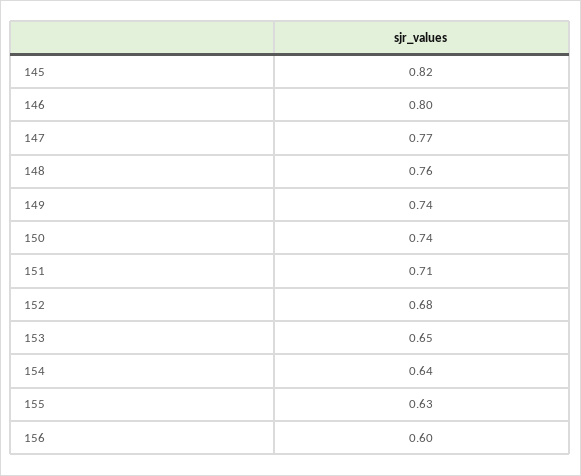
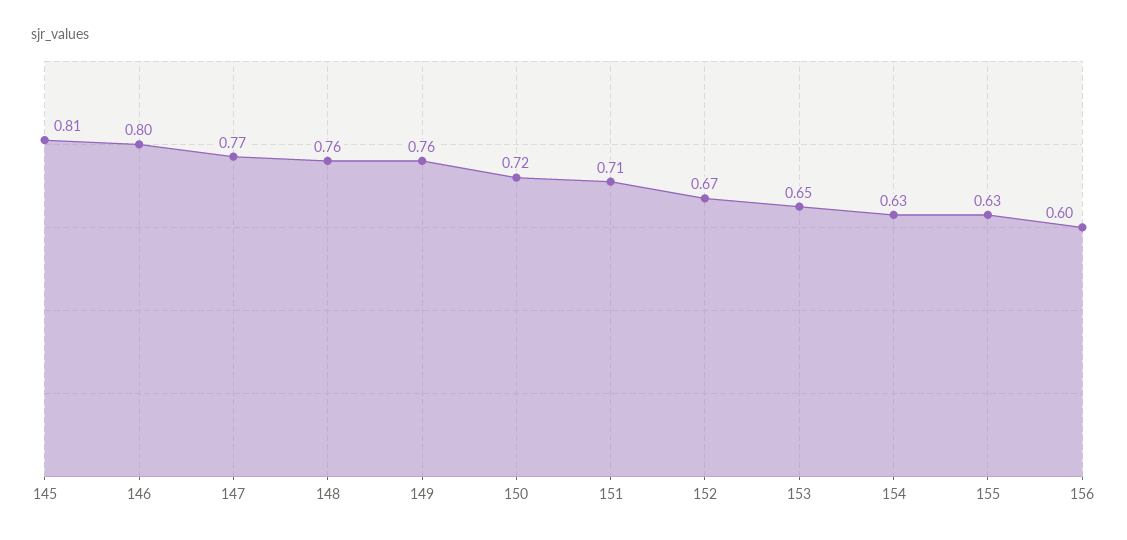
145: 0.82 -> 0.81
149: 0.74 -> 0.76
150: 0.74 -> 0.72
152: 0.68 -> 0.67
154: 0.64 -> 0.63

